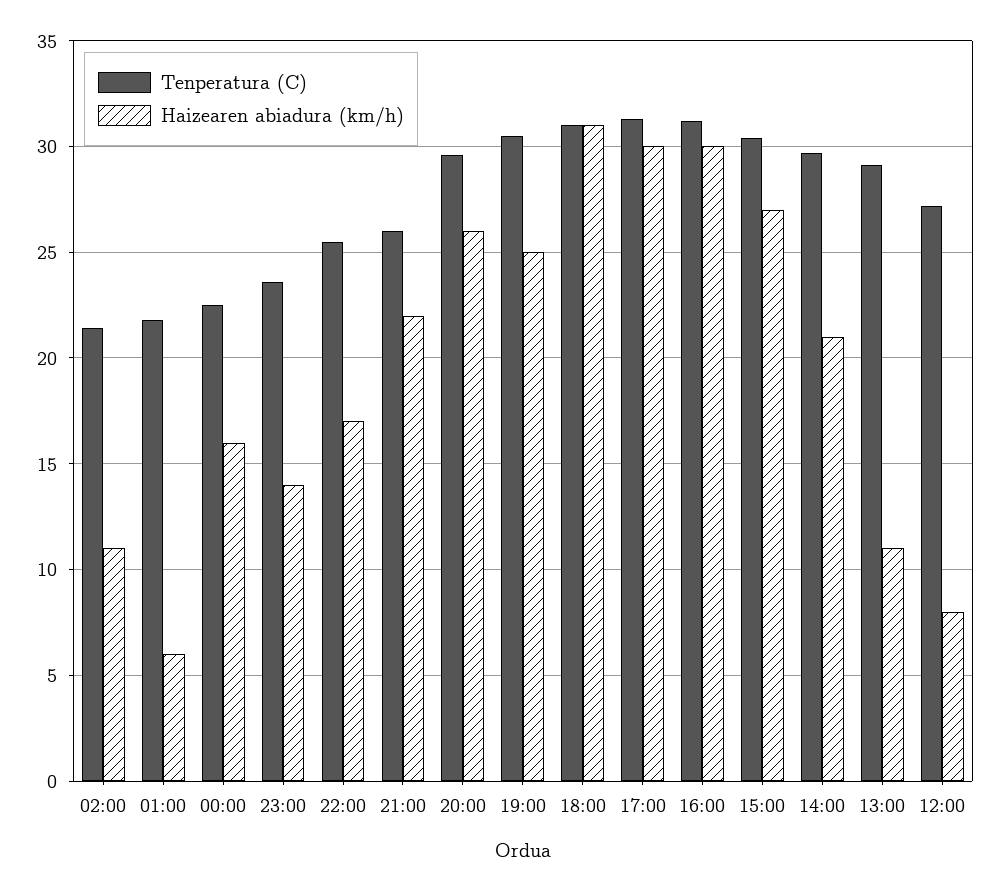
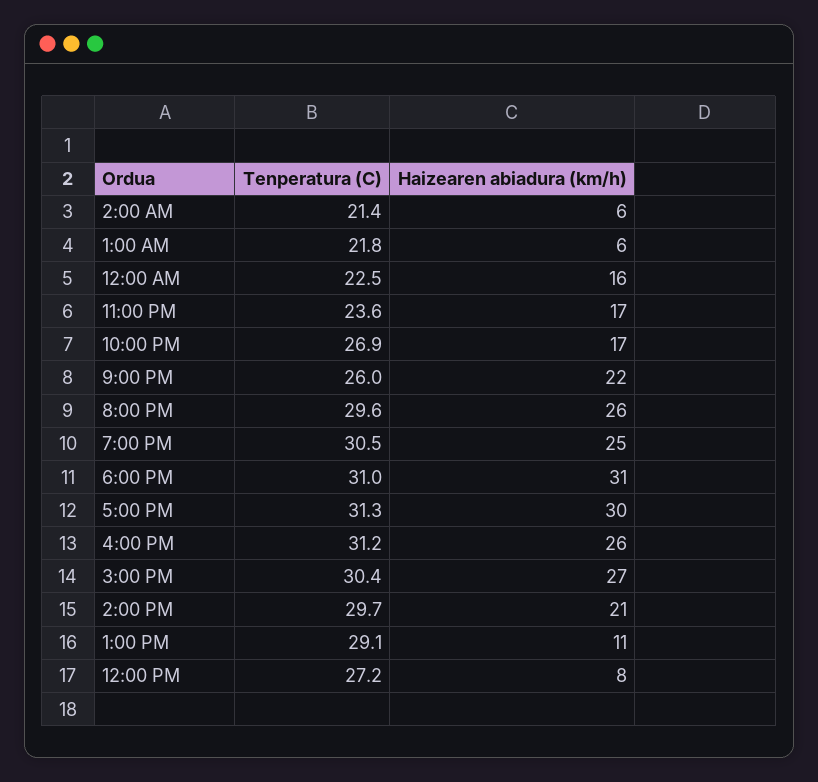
Haizearen abiadura (km/h), 02:00: 11 -> 6
Haizearen abiadura (km/h), 23:00: 14 -> 17
Tenperatura (C), 22:00: 25.5 -> 26.9
Haizearen abiadura (km/h), 16:00: 30 -> 26

